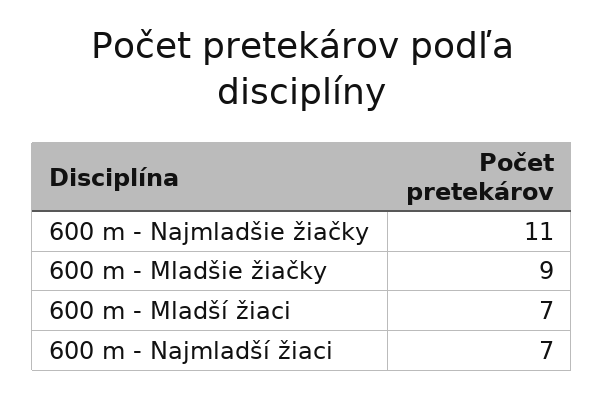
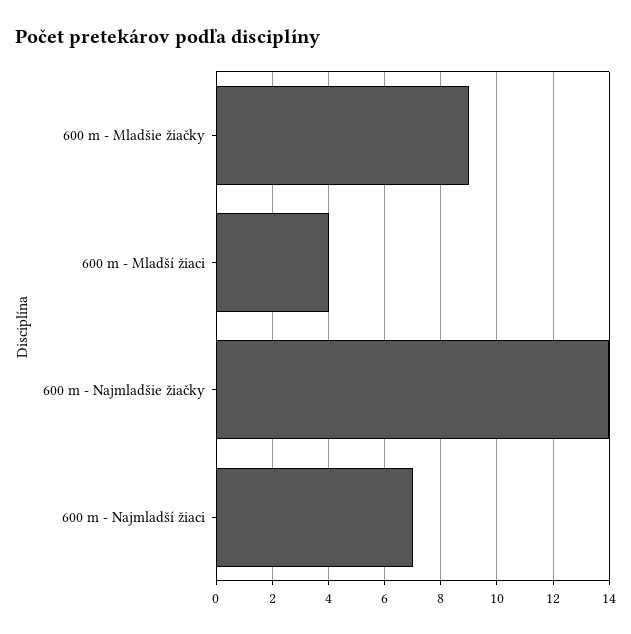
600 m - Najmladšie žiačky: 11 -> 14
600 m - Mladší žiaci: 7 -> 4

